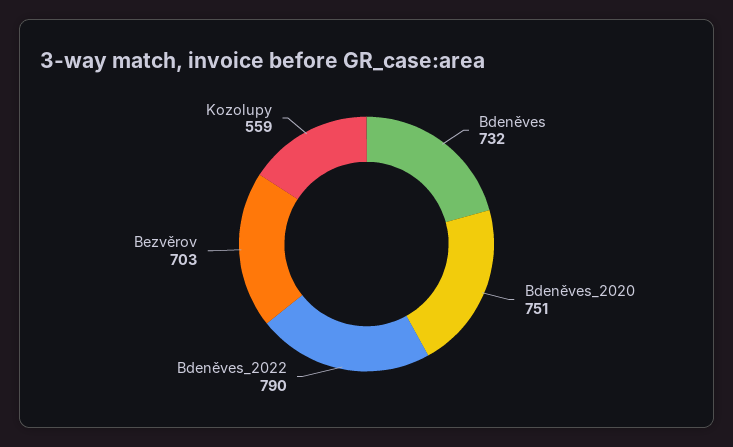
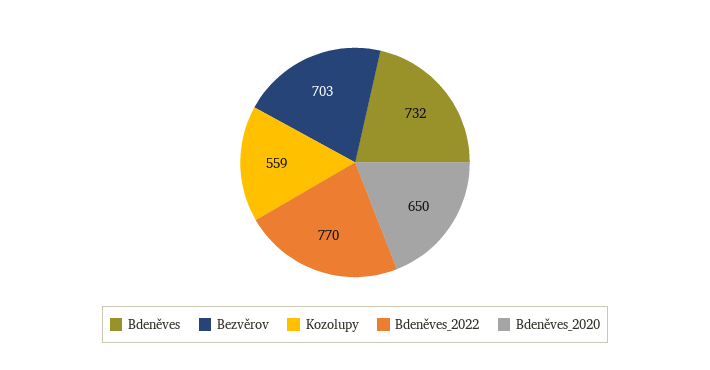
Bdeněves_2020: 751 -> 650
Bdeněves_2022: 790 -> 770

